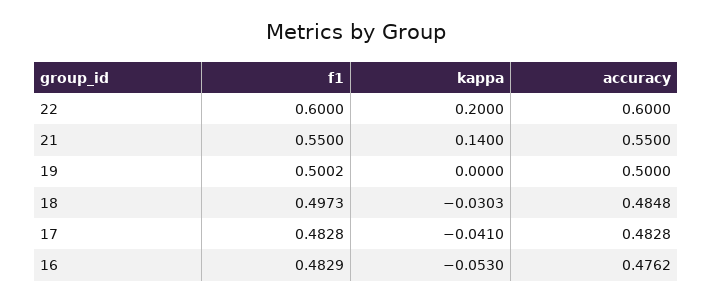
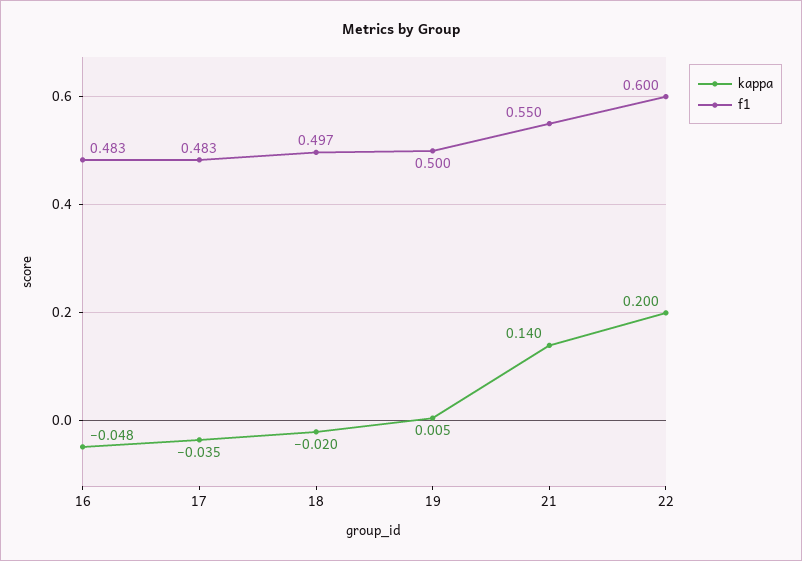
accuracy, 22: 0.6 -> none
accuracy, 21: 0.55 -> none
kappa, 19: 0 -> 0.005
accuracy, 19: 0.5 -> none
kappa, 18: -0.0303 -> -0.02
accuracy, 18: 0.4848 -> none
kappa, 17: -0.041 -> -0.035
accuracy, 17: 0.4828 -> none
kappa, 16: -0.053 -> -0.048
accuracy, 16: 0.4762 -> none

